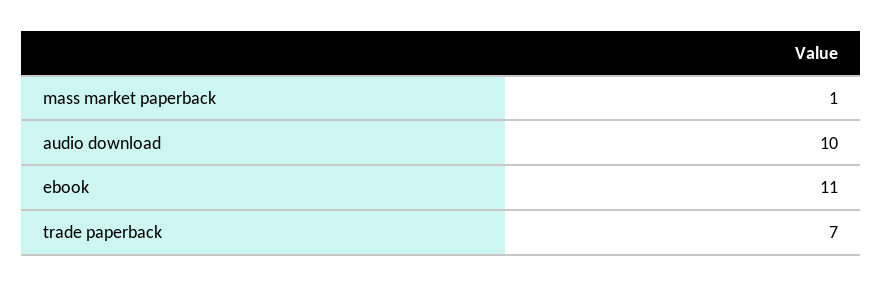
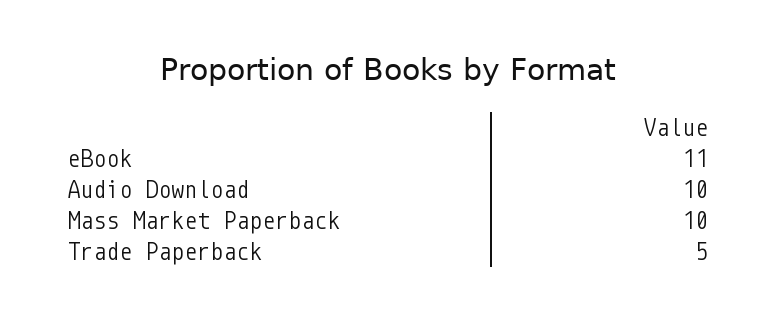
mass market paperback: 1 -> 10
trade paperback: 7 -> 5

